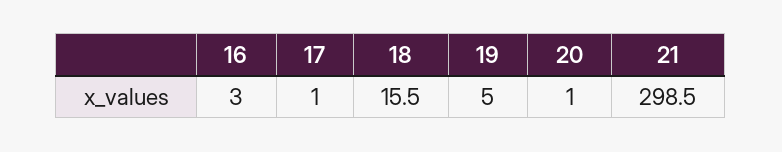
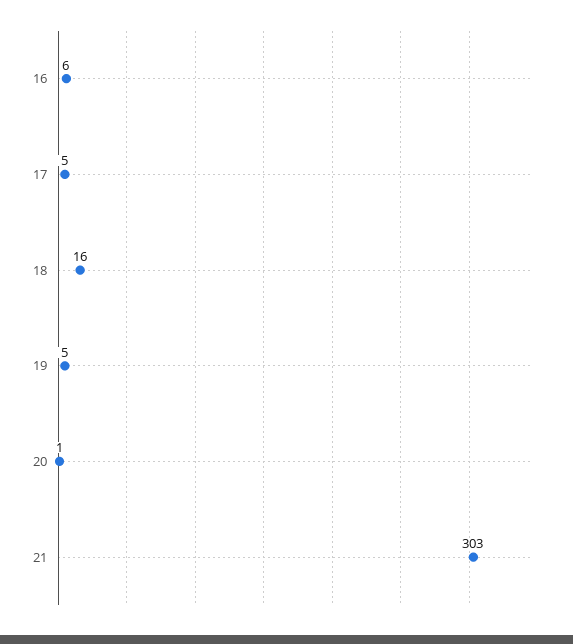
16: 3 -> 6
17: 1 -> 5
21: 298.5 -> 303

